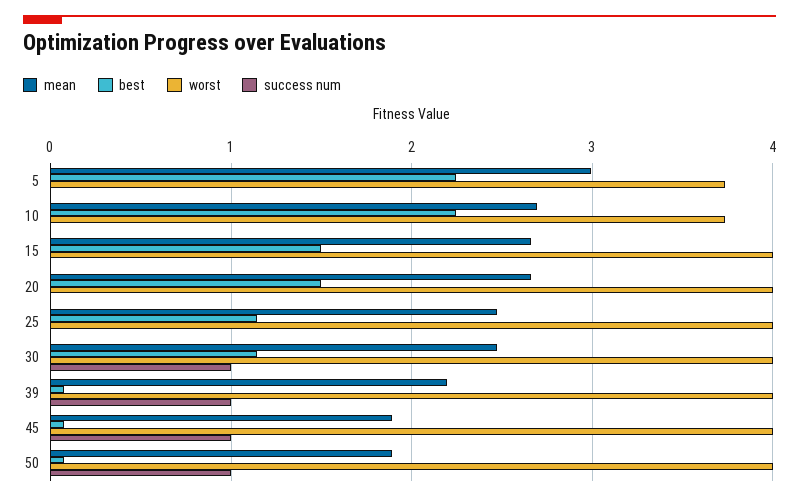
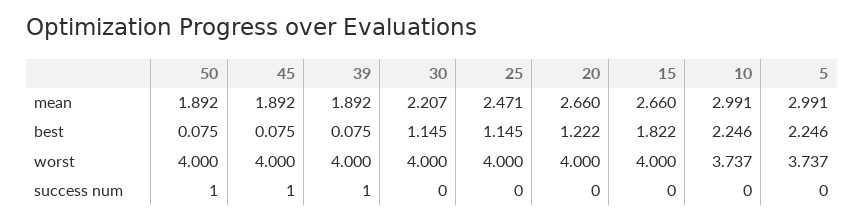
mean, 10: 2.7 -> 2.991
best, 15: 1.5 -> 1.822
best, 20: 1.5 -> 1.222
mean, 30: 2.5 -> 2.207
success num, 30: 1 -> 0
mean, 39: 2.2 -> 1.892

